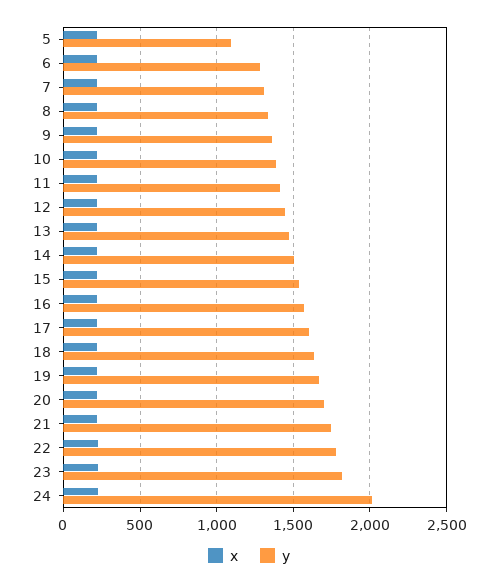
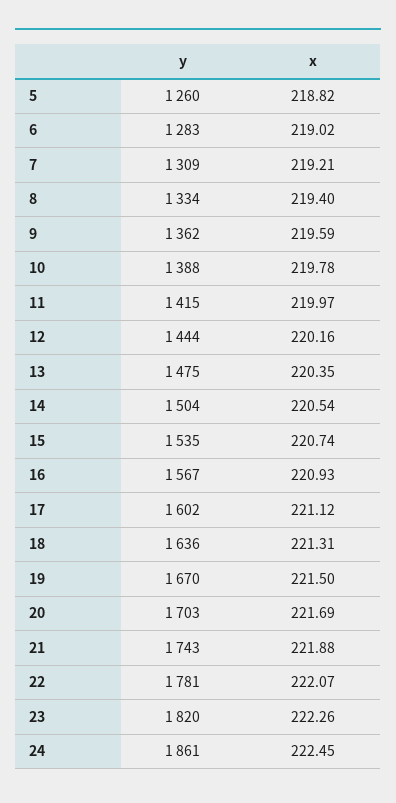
y, 5: 1100 -> 1260
y, 24: 2000 -> 1861

